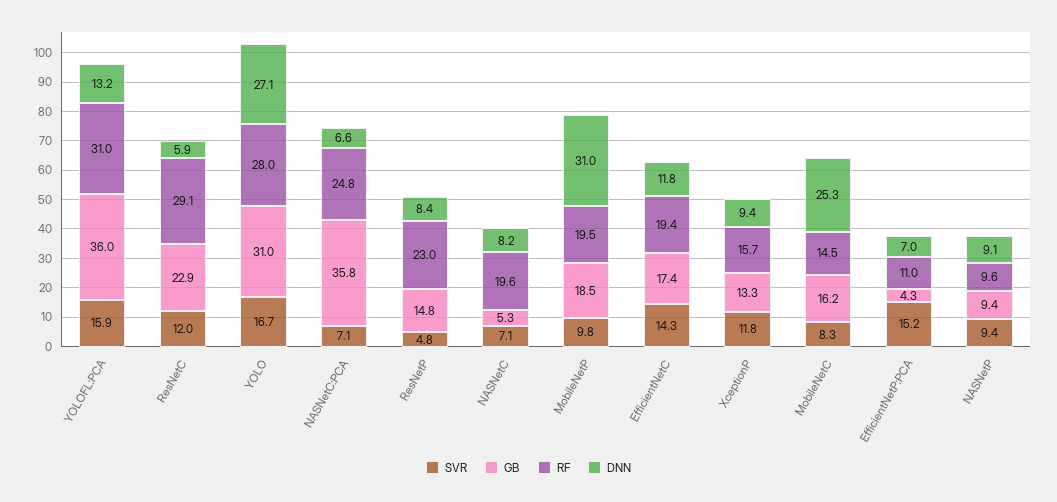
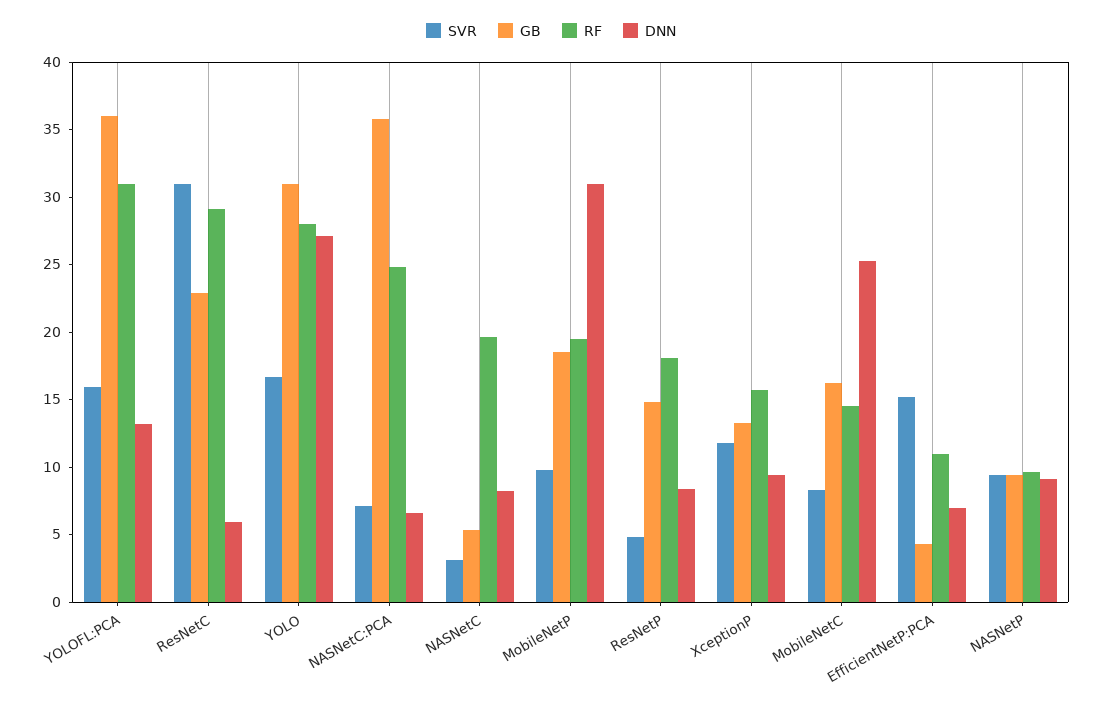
SVR, ResNetC: 12 -> 31
RF, ResNetP: 23 -> 18
SVR, NASNetC: 7.1 -> 3
SVR, EfficientNetC: 14.3 -> none
GB, EfficientNetC: 17.4 -> none
RF, EfficientNetC: 19.4 -> none
DNN, EfficientNetC: 11.8 -> none

